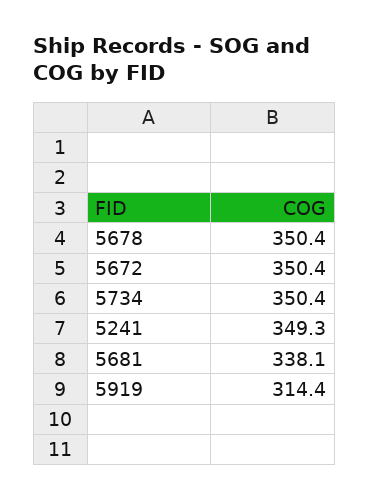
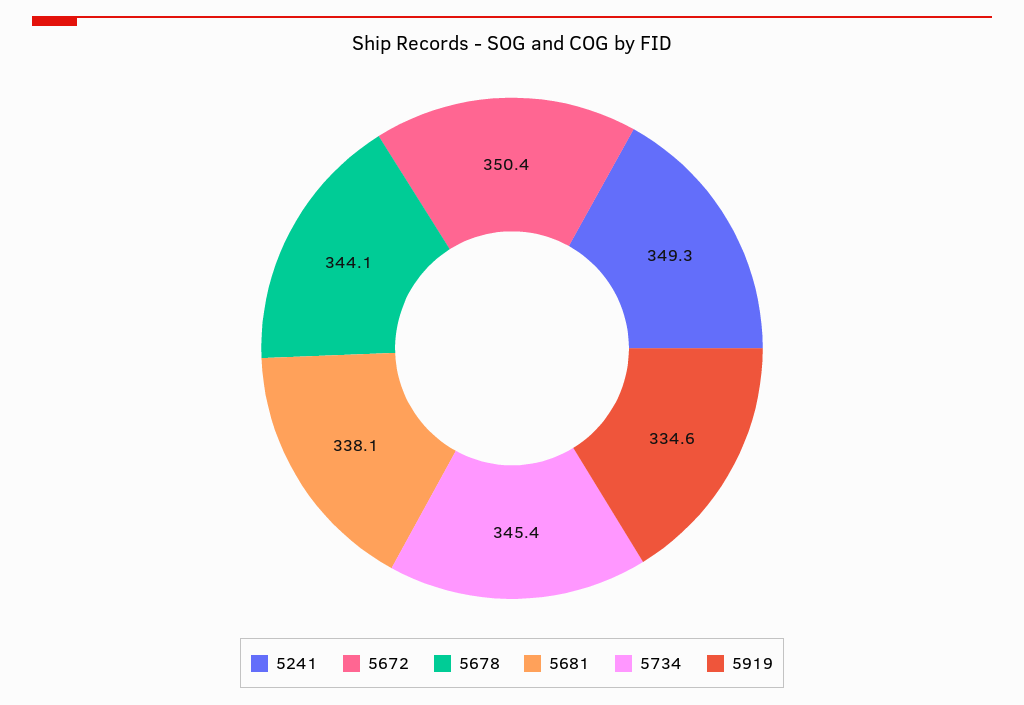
5678: 350.4 -> 344.1
5734: 350.4 -> 345.4
5919: 314.4 -> 334.6

